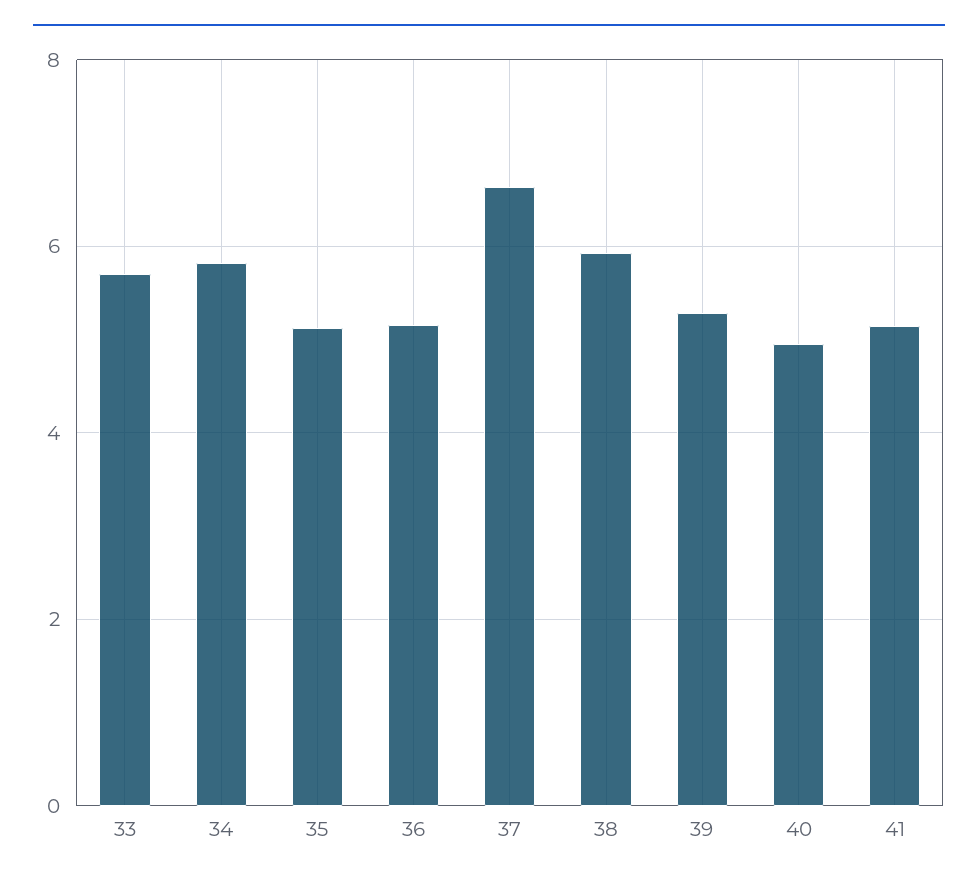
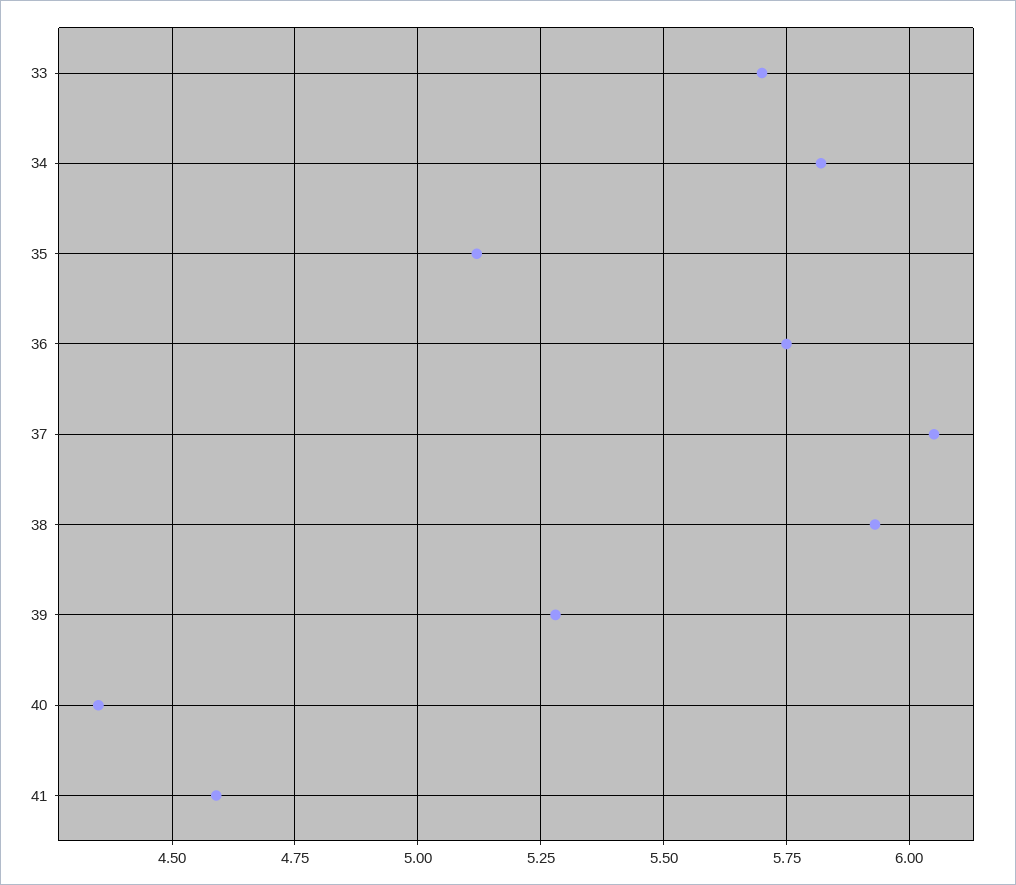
36: 5.2 -> 5.75
37: 6.6 -> 6.05
40: 5 -> 4.35
41: 5.2 -> 4.6

